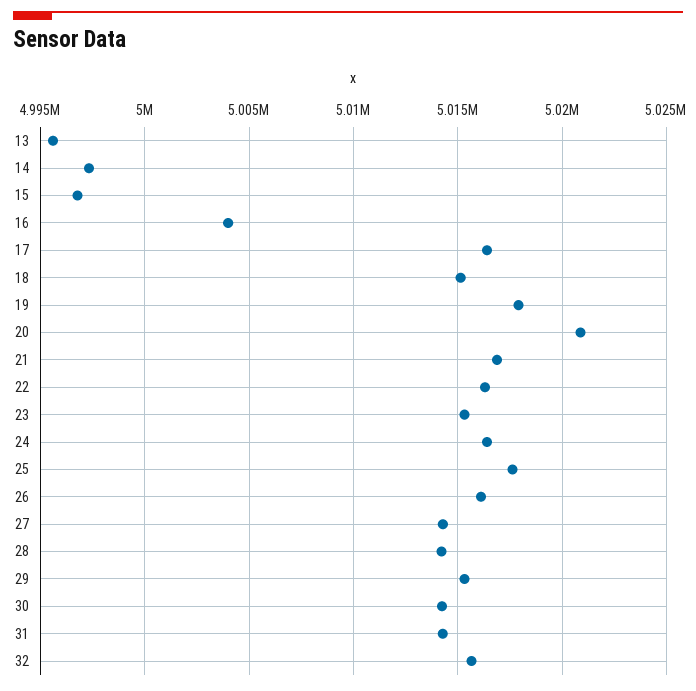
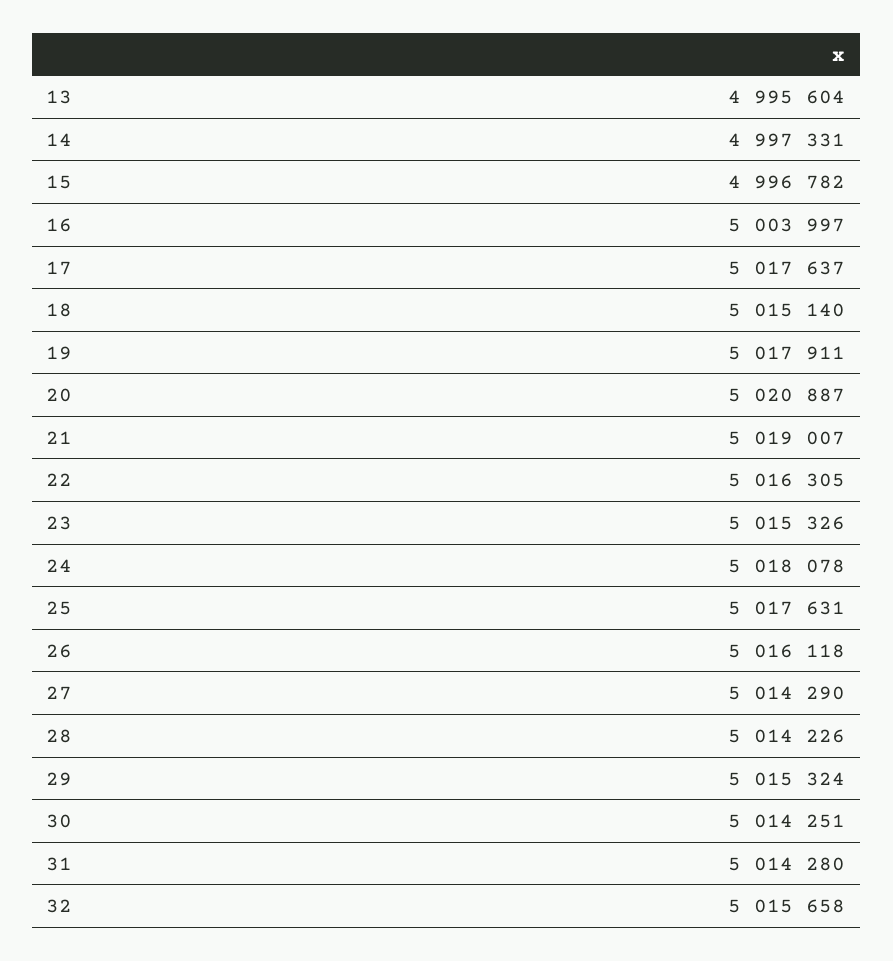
17: 5016500 -> 5017637
21: 5017000 -> 5019007
24: 5016500 -> 5018078

